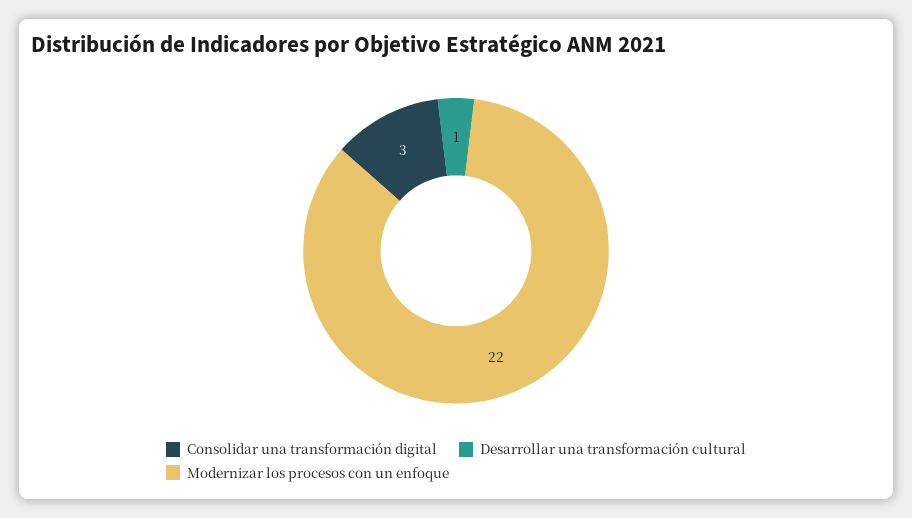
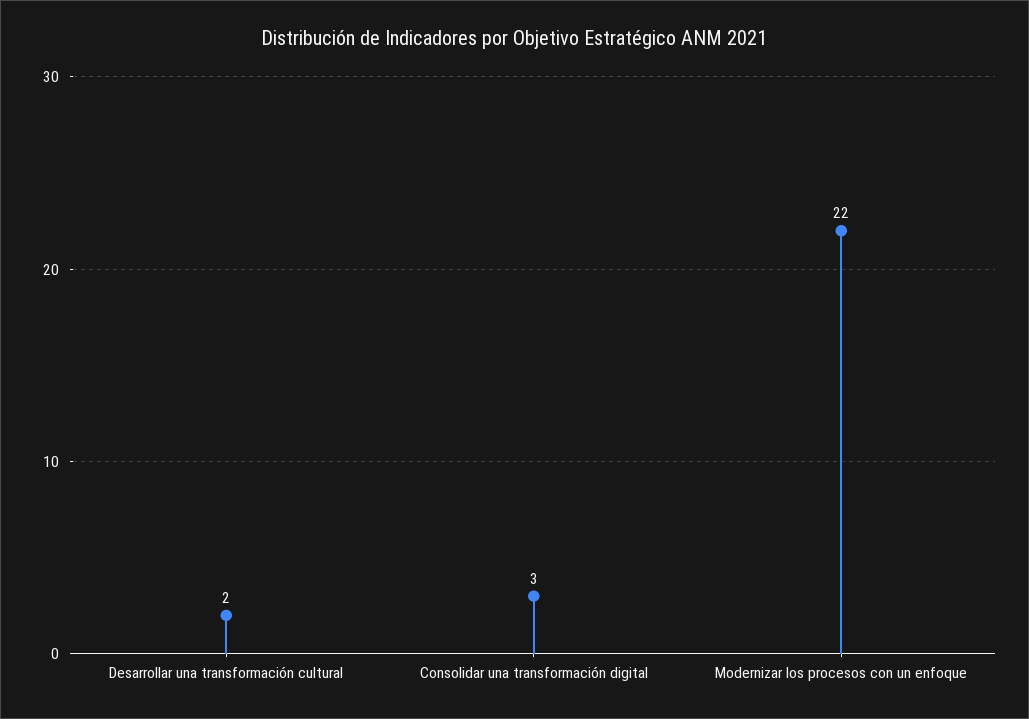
Desarrollar una transformación cultural: 1 -> 2

